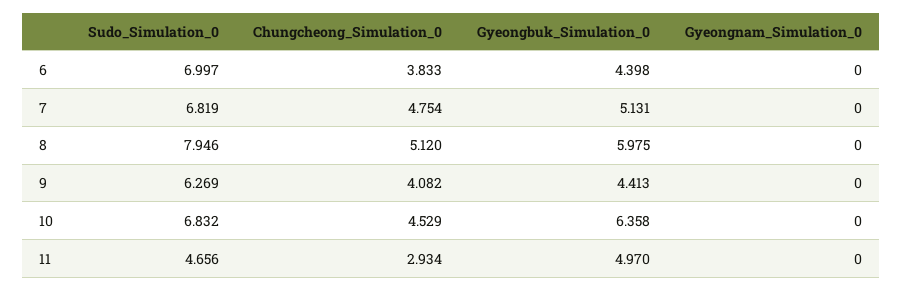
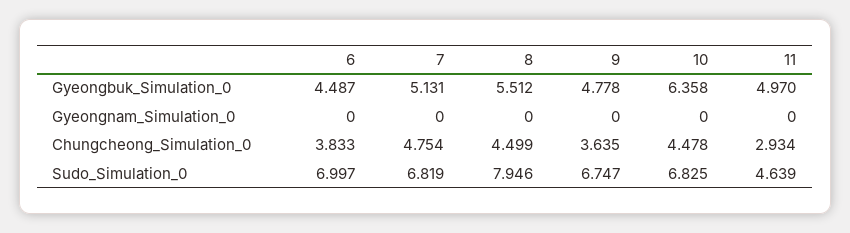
Gyeongbuk_Simulation_0, 6: 4.398 -> 4.487
Chungcheong_Simulation_0, 8: 5.12 -> 4.499
Gyeongbuk_Simulation_0, 8: 5.975 -> 5.512
Sudo_Simulation_0, 9: 6.269 -> 6.747
Chungcheong_Simulation_0, 9: 4.082 -> 3.635
Gyeongbuk_Simulation_0, 9: 4.413 -> 4.778
Sudo_Simulation_0, 10: 6.832 -> 6.825
Chungcheong_Simulation_0, 10: 4.529 -> 4.478
Sudo_Simulation_0, 11: 4.656 -> 4.639

